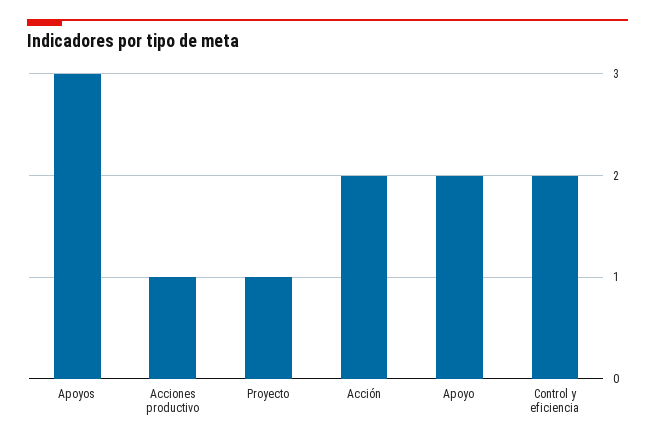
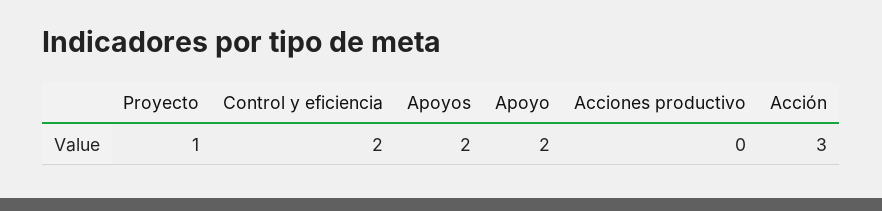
Apoyos: 3 -> 2
Acciones productivo: 1 -> 0
Acción: 2 -> 3

